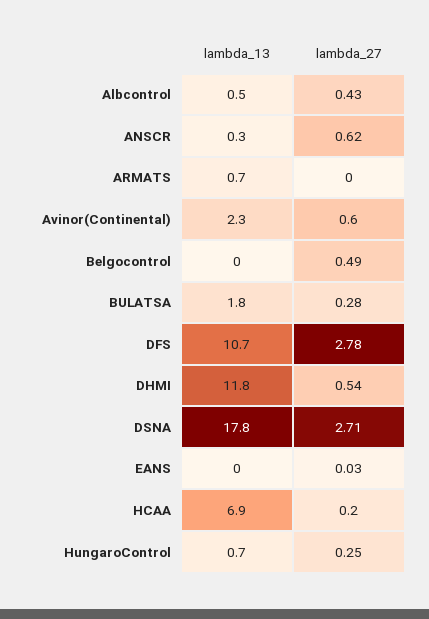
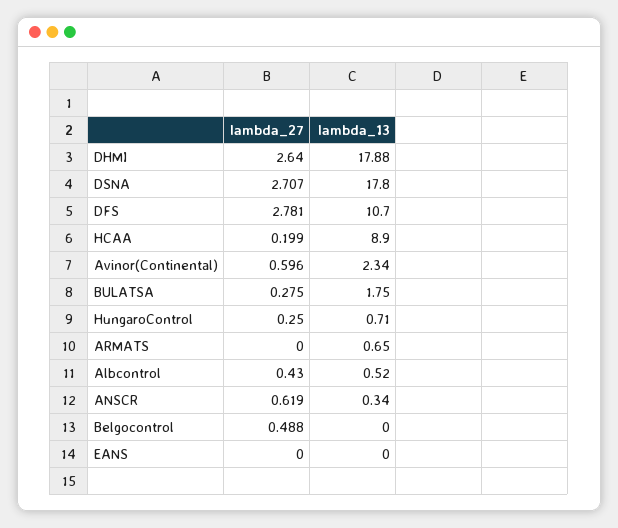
lambda_13, DHMI: 11.8 -> 17.88
lambda_27, DHMI: 0.54 -> 2.64
lambda_27, EANS: 0.03 -> 0
lambda_13, HCAA: 6.9 -> 8.9

